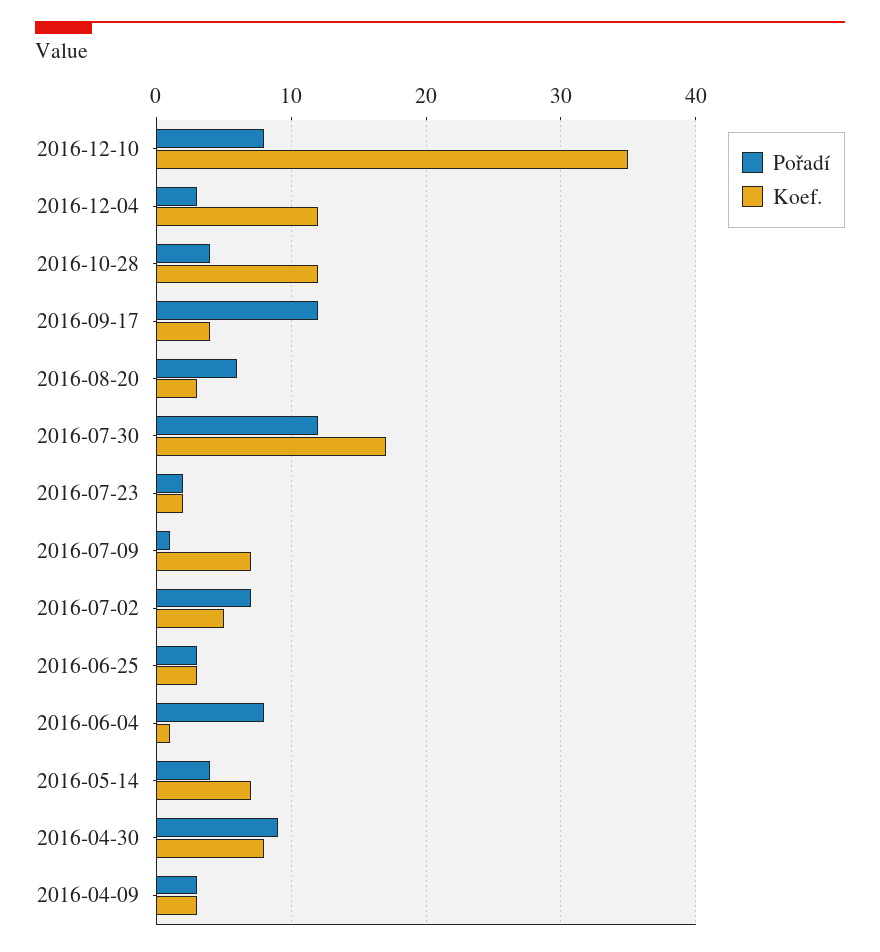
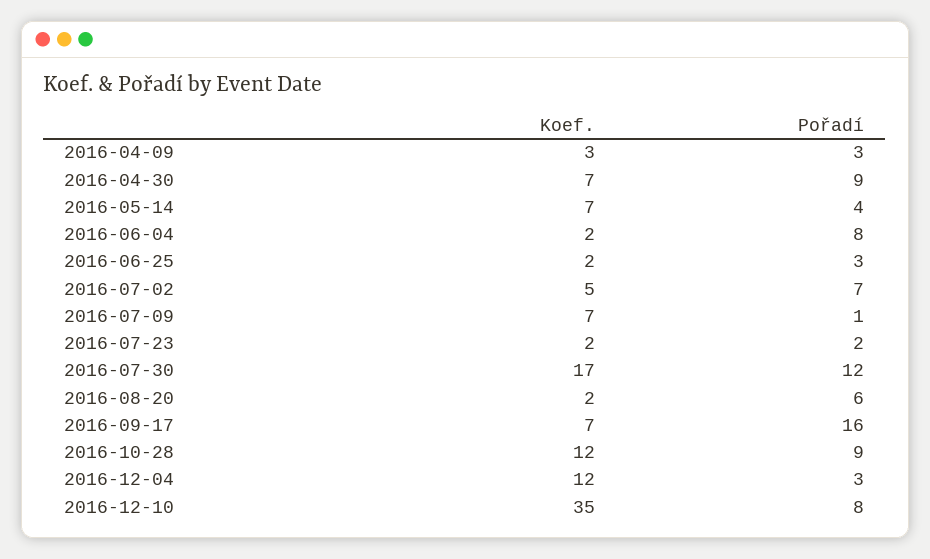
Pořadí, 2016-10-28: 4 -> 9
Pořadí, 2016-09-17: 12 -> 16
Koef., 2016-09-17: 4 -> 7
Koef., 2016-08-20: 3 -> 2
Koef., 2016-06-25: 3 -> 2
Koef., 2016-06-04: 1 -> 2
Koef., 2016-04-30: 8 -> 7

